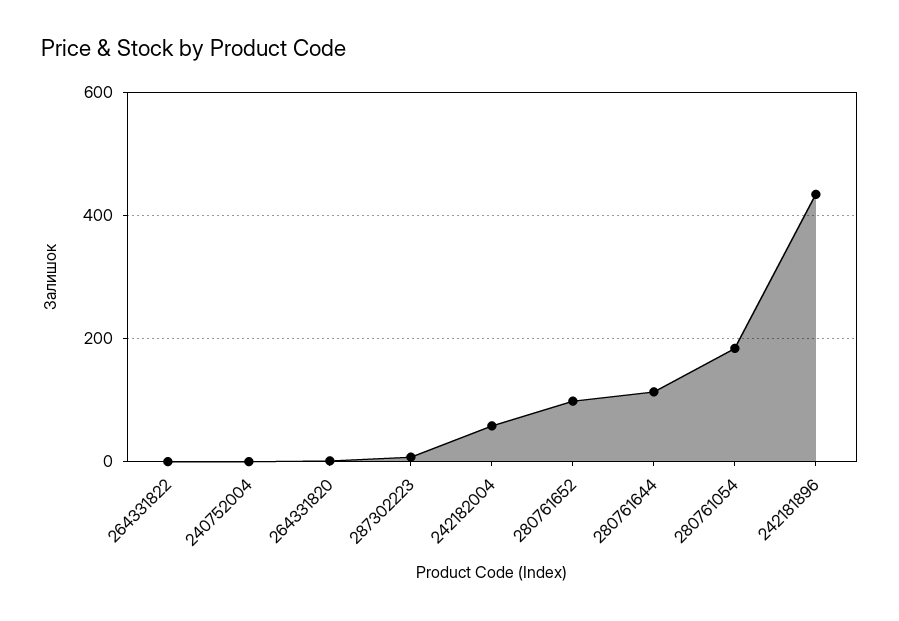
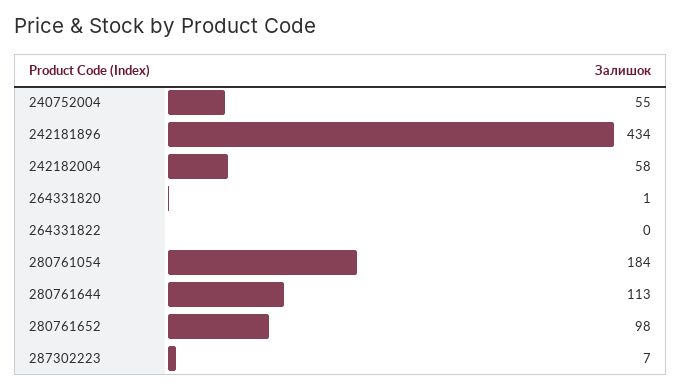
240752004: 0 -> 55

